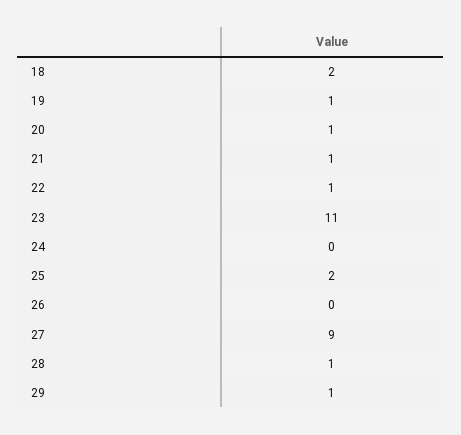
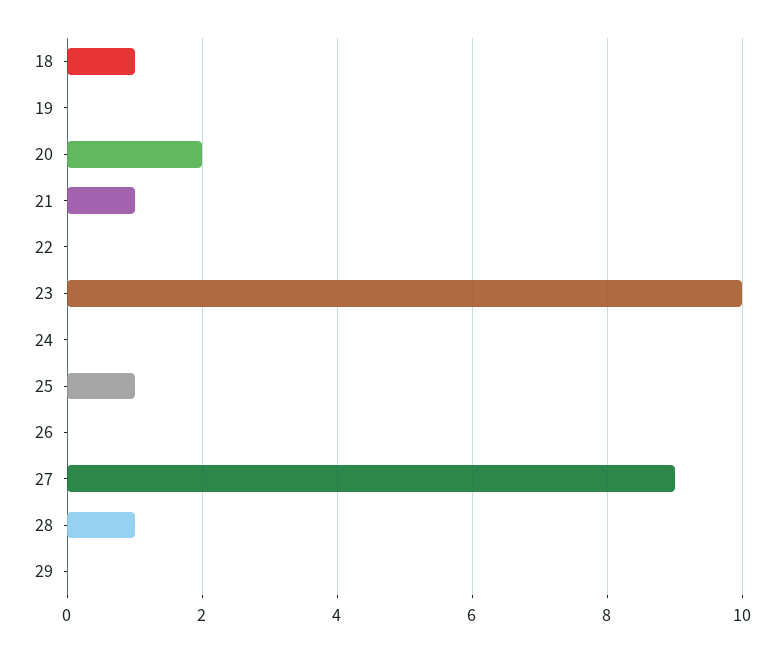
18: 2 -> 1
19: 1 -> 0
20: 1 -> 2
22: 1 -> 0
23: 11 -> 10
25: 2 -> 1
29: 1 -> 0

